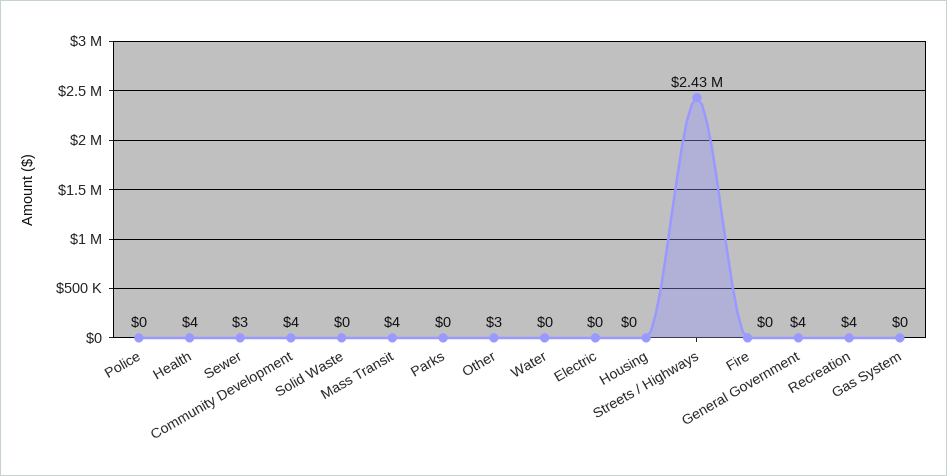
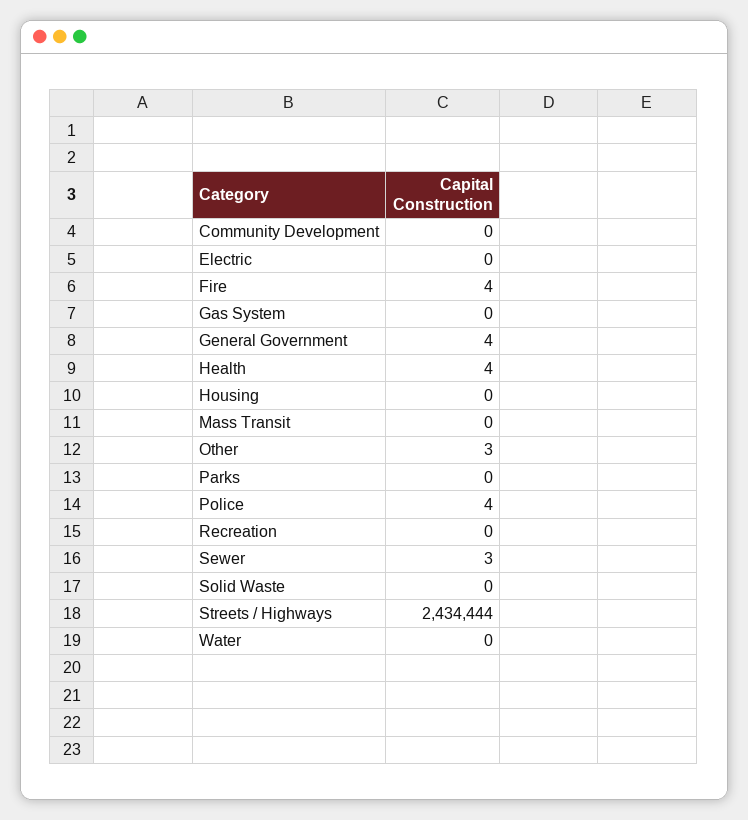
Police: 0 -> 4
Community Development: 4 -> 0
Mass Transit: 4 -> 0
Fire: 0 -> 4
Recreation: 4 -> 0

